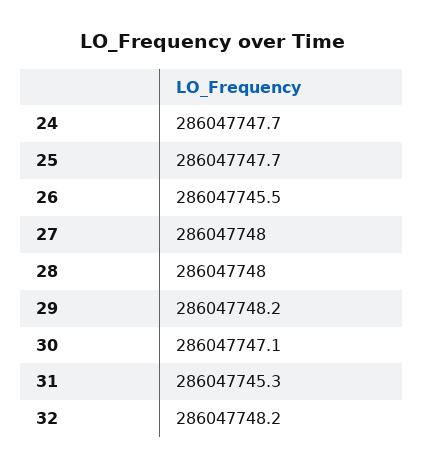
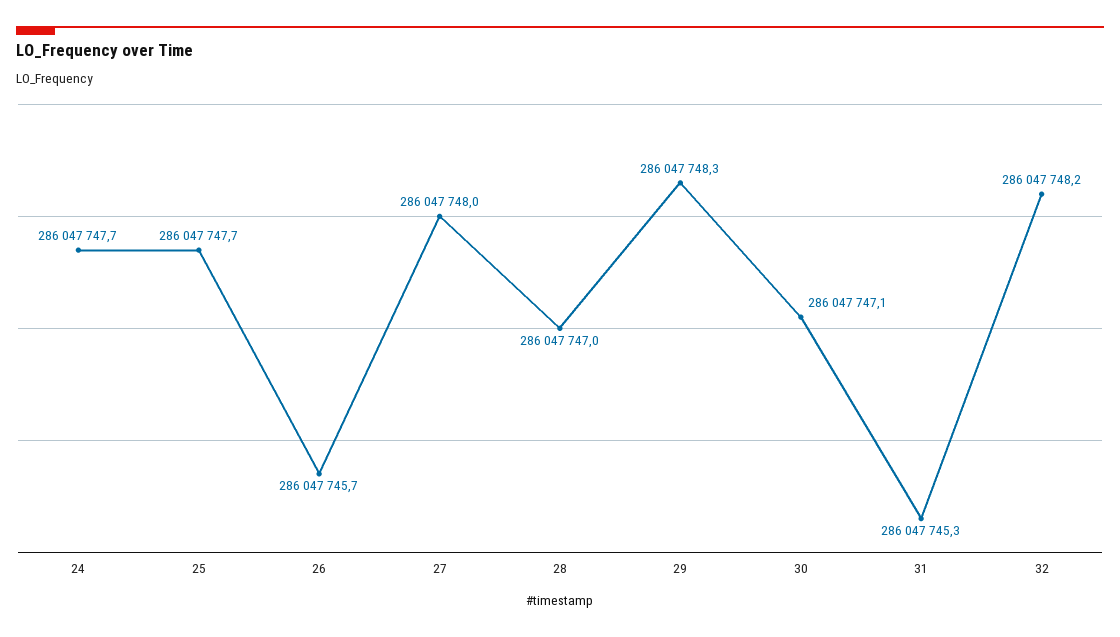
26: 286047745.5 -> 286047745.7
28: 286047748 -> 286047747
29: 286047748.2 -> 286047748.3

